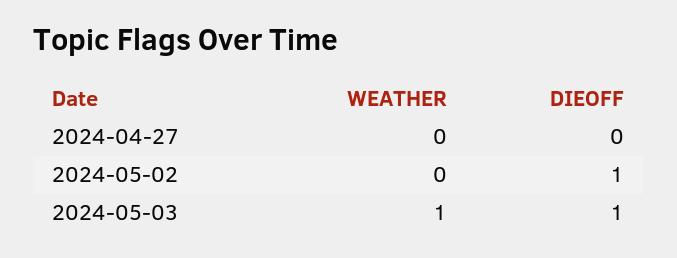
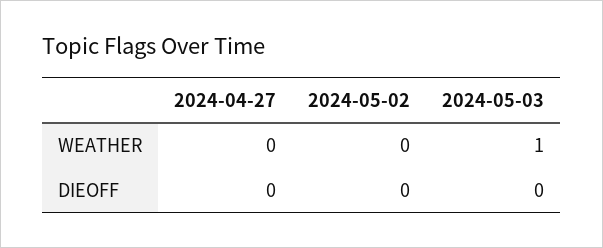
DIEOFF, 2024-05-02: 1 -> 0
DIEOFF, 2024-05-03: 1 -> 0

